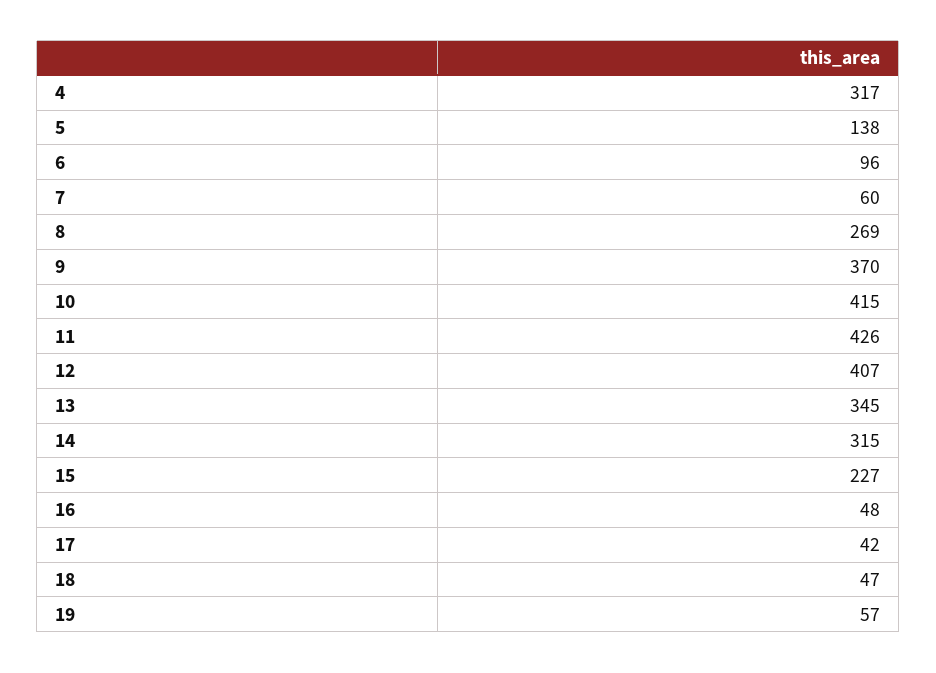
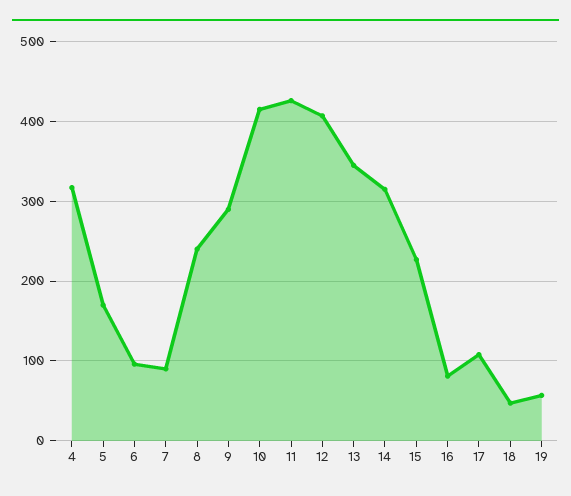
5: 138 -> 170
7: 60 -> 90
8: 269 -> 240
9: 370 -> 290
16: 48 -> 80
17: 42 -> 110

